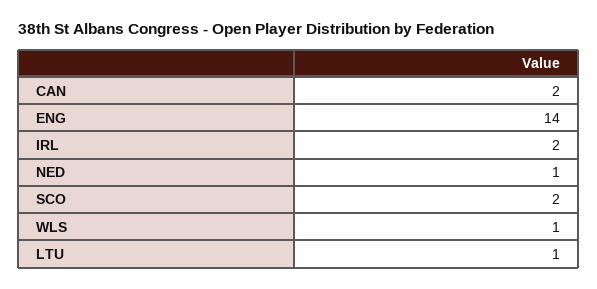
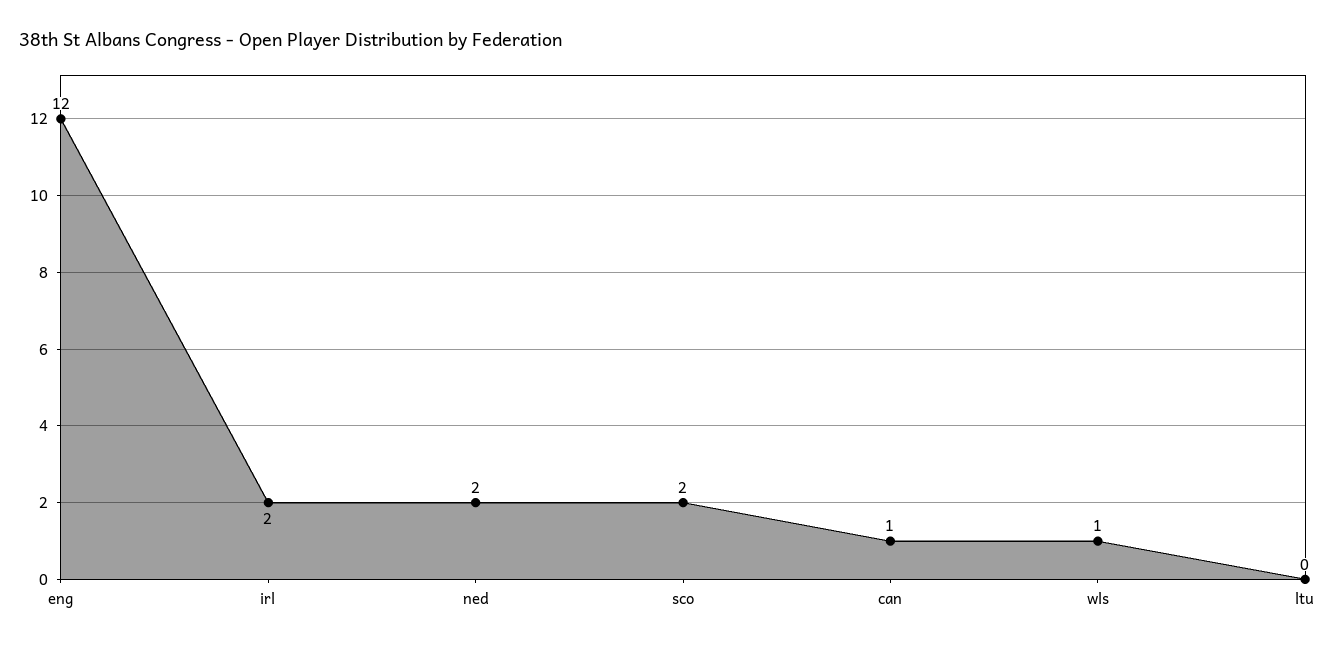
CAN: 2 -> 1
ENG: 14 -> 12
NED: 1 -> 2
LTU: 1 -> 0

